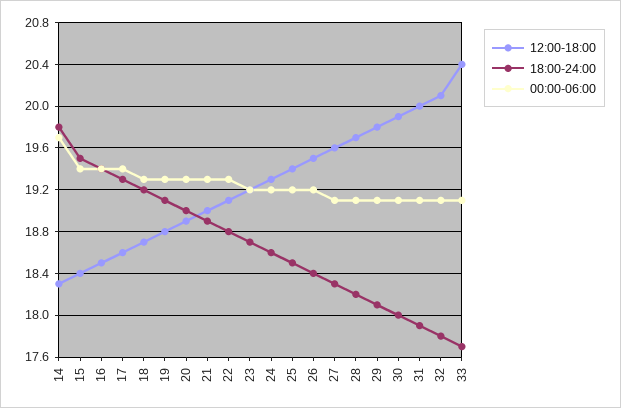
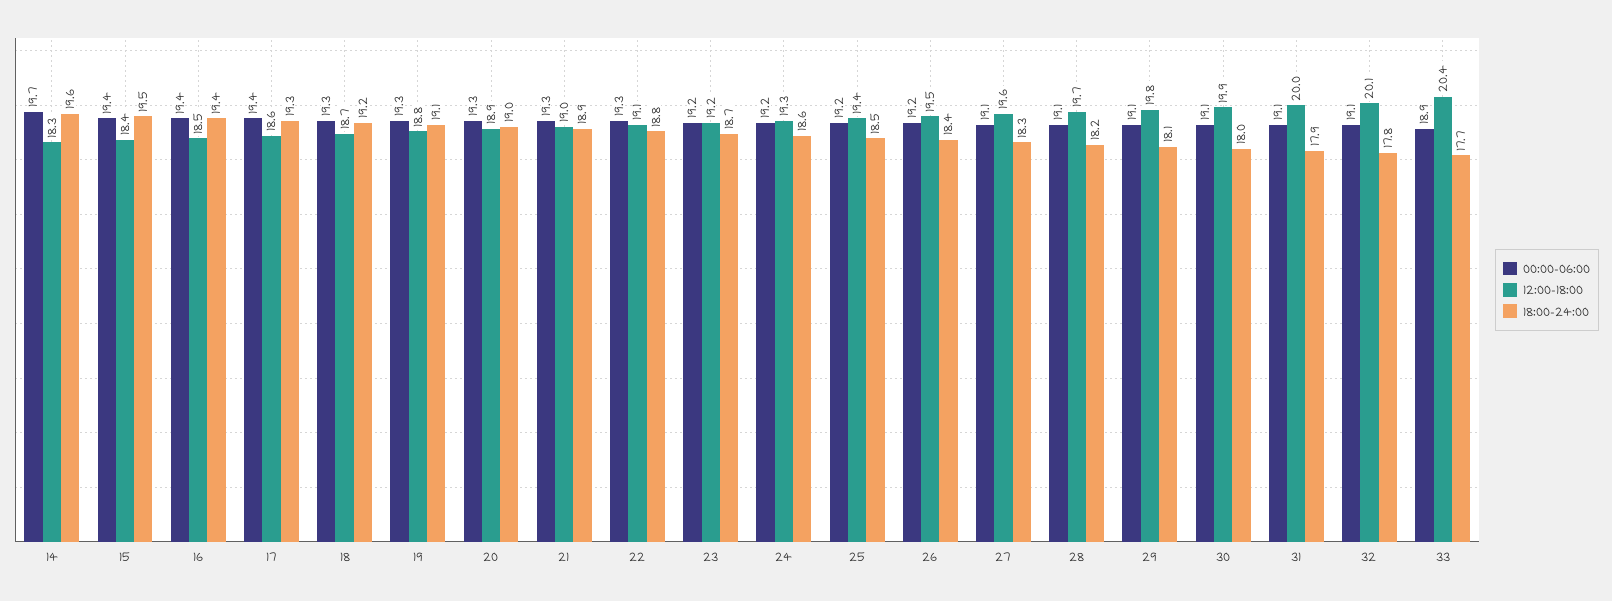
18:00-24:00, 14: 19.8 -> 19.6
00:00-06:00, 33: 19.1 -> 18.9

